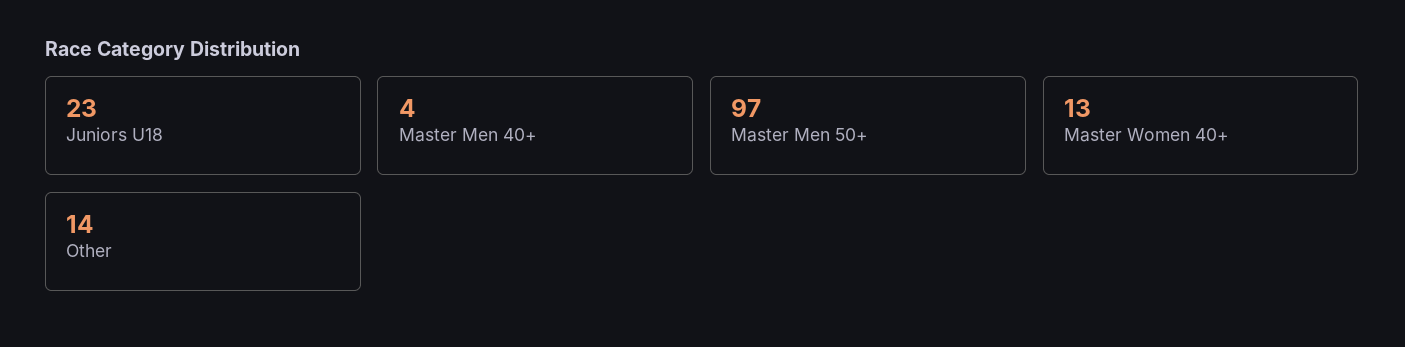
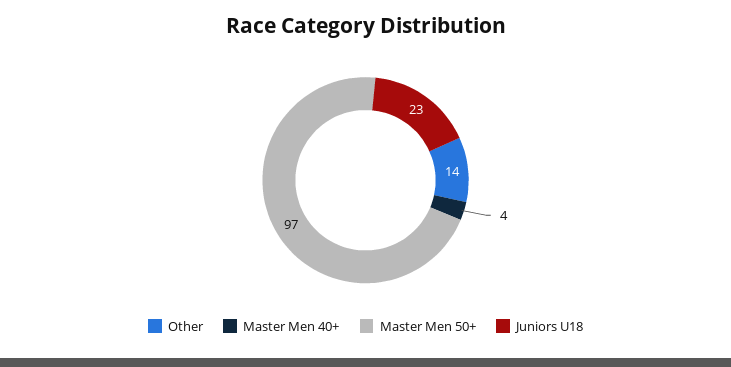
Master Women 40+: 13 -> none

